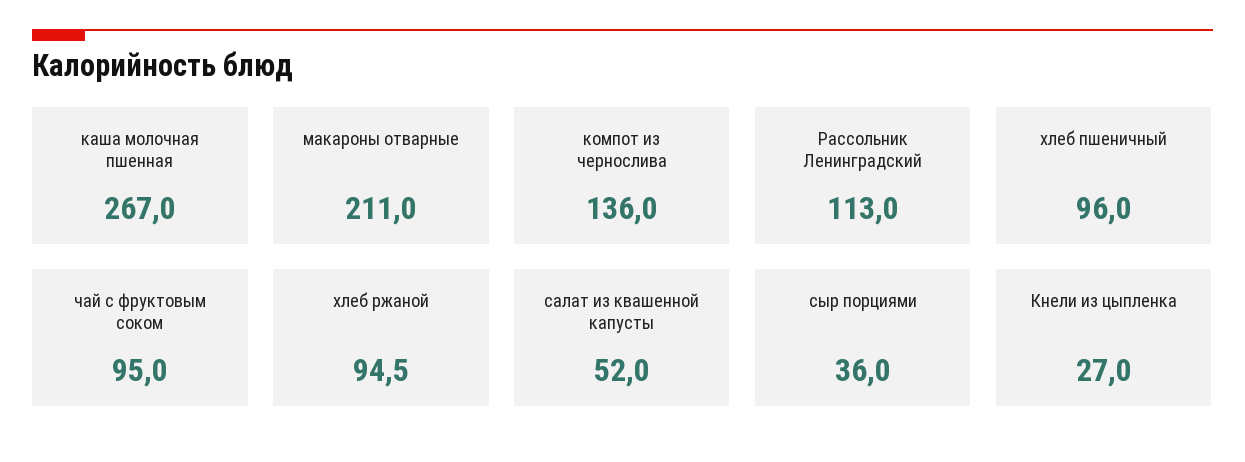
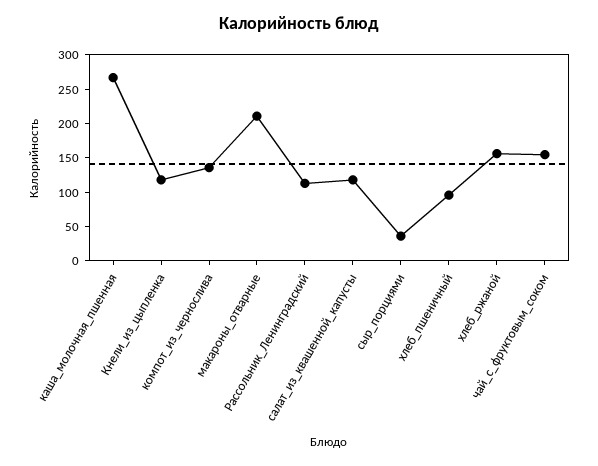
чай с фруктовым соком: 95 -> 150
хлеб ржаной: 94.5 -> 150
салат из квашенной капусты: 52 -> 125
Кнели из цыпленка: 27 -> 125

